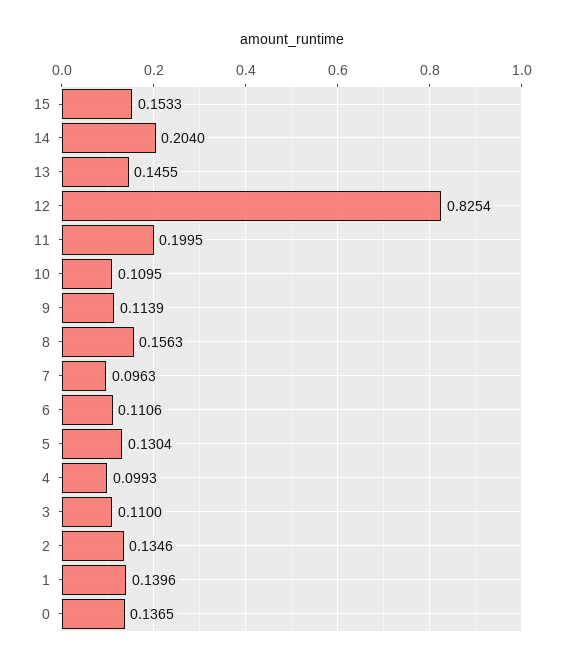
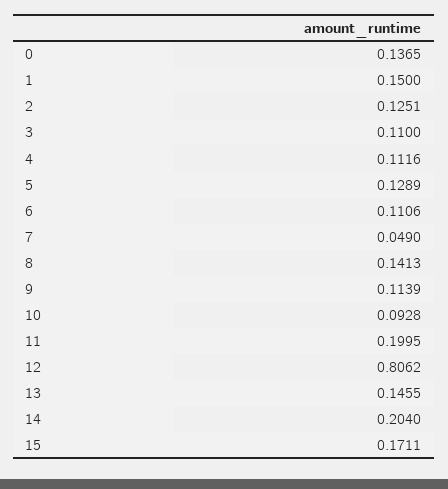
15: 0.1533 -> 0.1711
12: 0.8254 -> 0.8062
10: 0.1095 -> 0.0928
8: 0.1563 -> 0.1413
7: 0.0963 -> 0.049
5: 0.1304 -> 0.1289
4: 0.0993 -> 0.1116
2: 0.1346 -> 0.1251
1: 0.1396 -> 0.15

